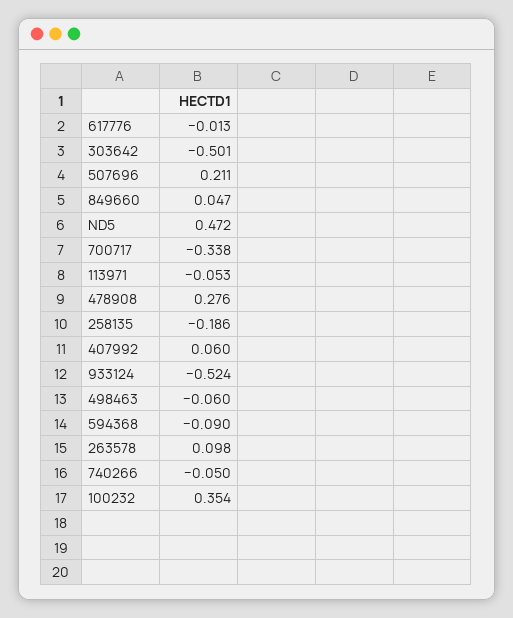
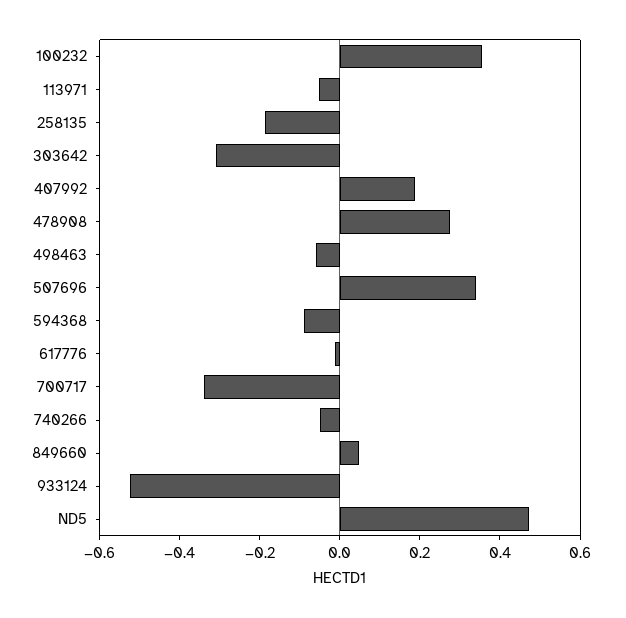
303642: -0.501 -> -0.3
507696: 0.211 -> 0.35
407992: 0.06 -> 0.2
263578: 0.098 -> none

